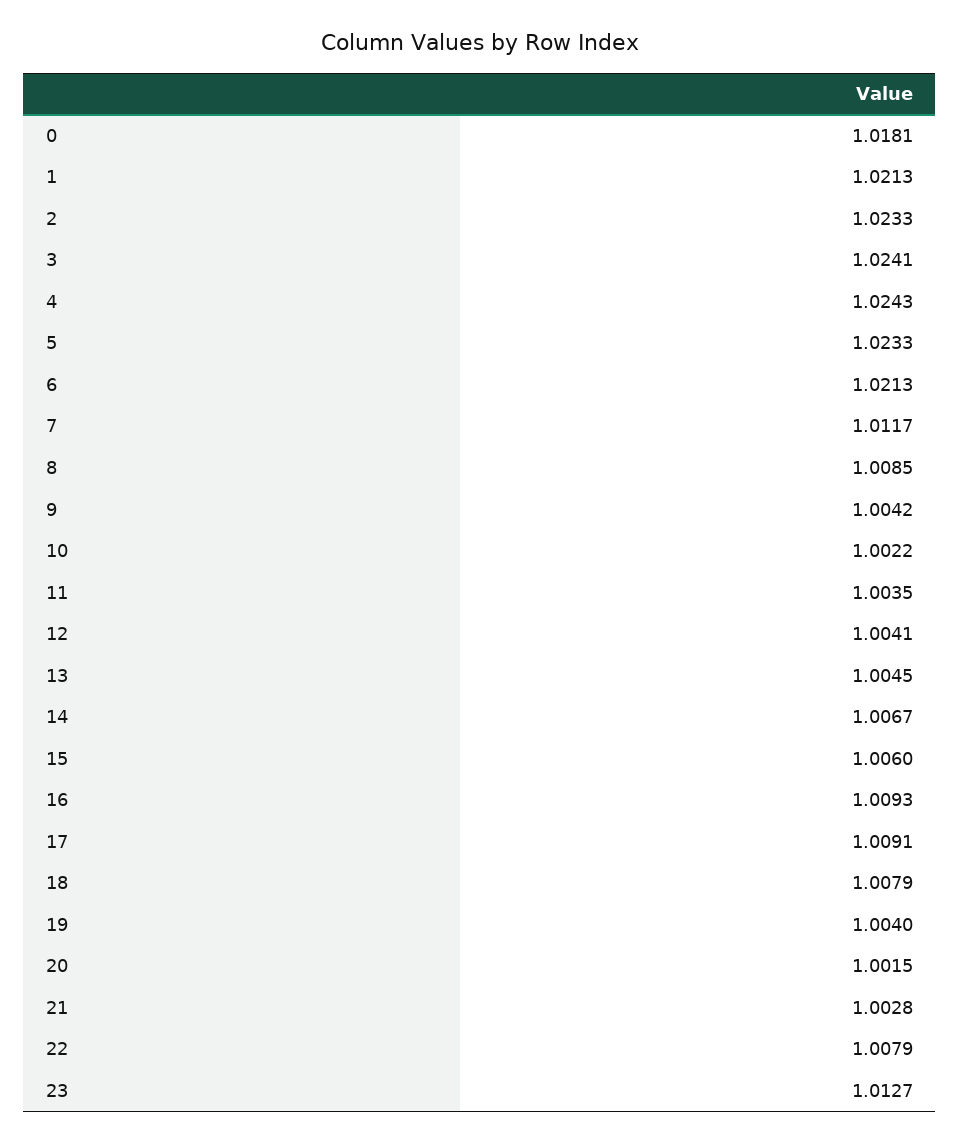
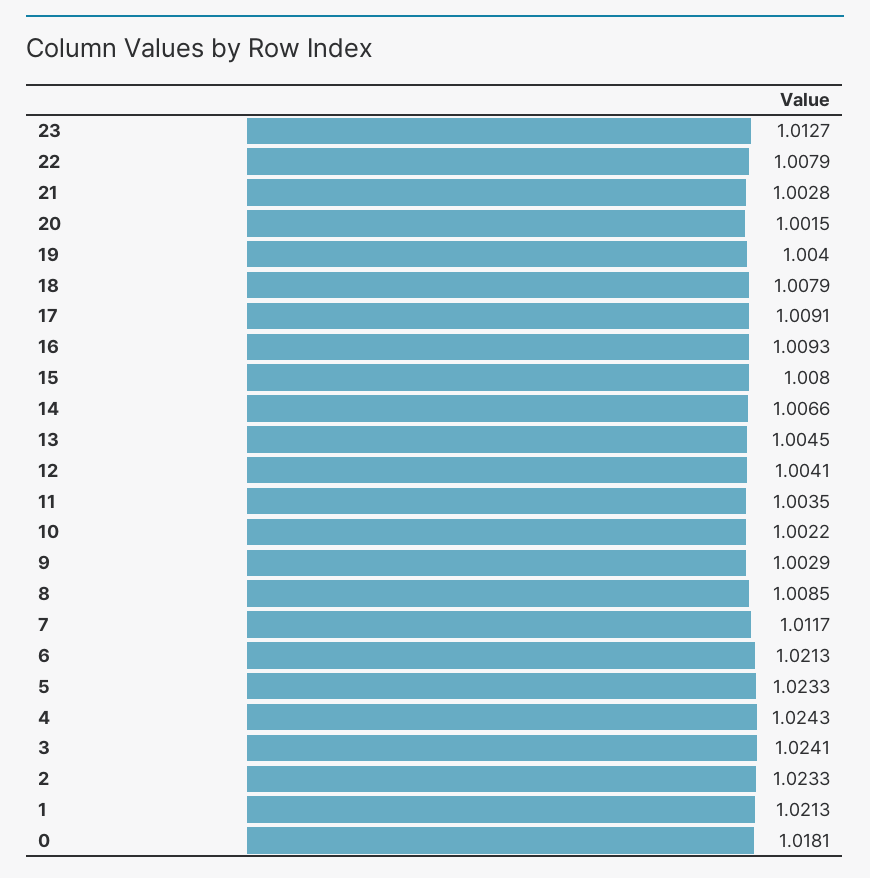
9: 1.0042 -> 1.0029
14: 1.0067 -> 1.0066
15: 1.006 -> 1.008

